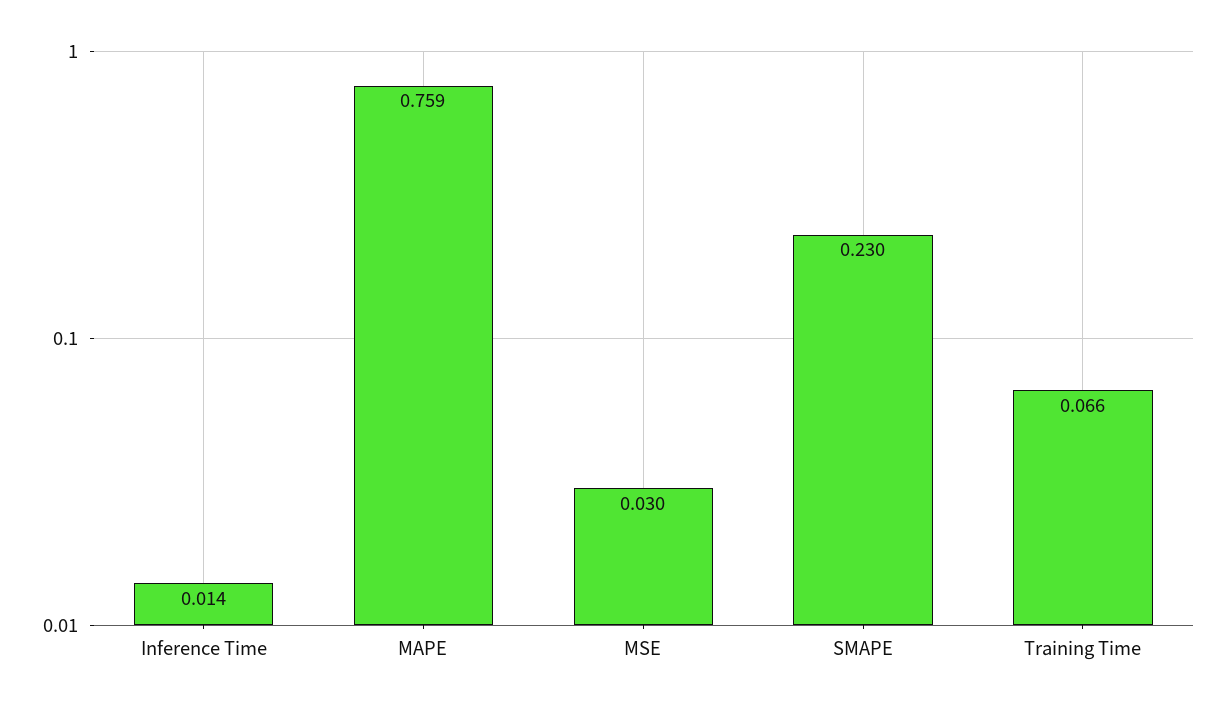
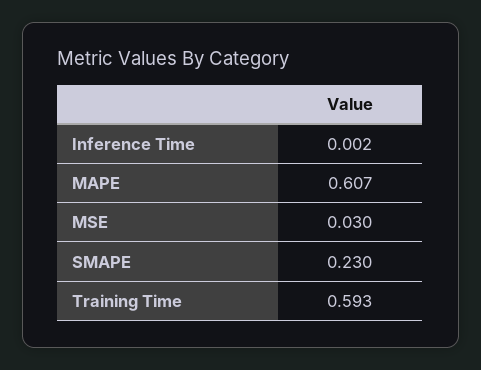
Inference Time: 0.014 -> 0.002
MAPE: 0.759 -> 0.607
Training Time: 0.066 -> 0.593

